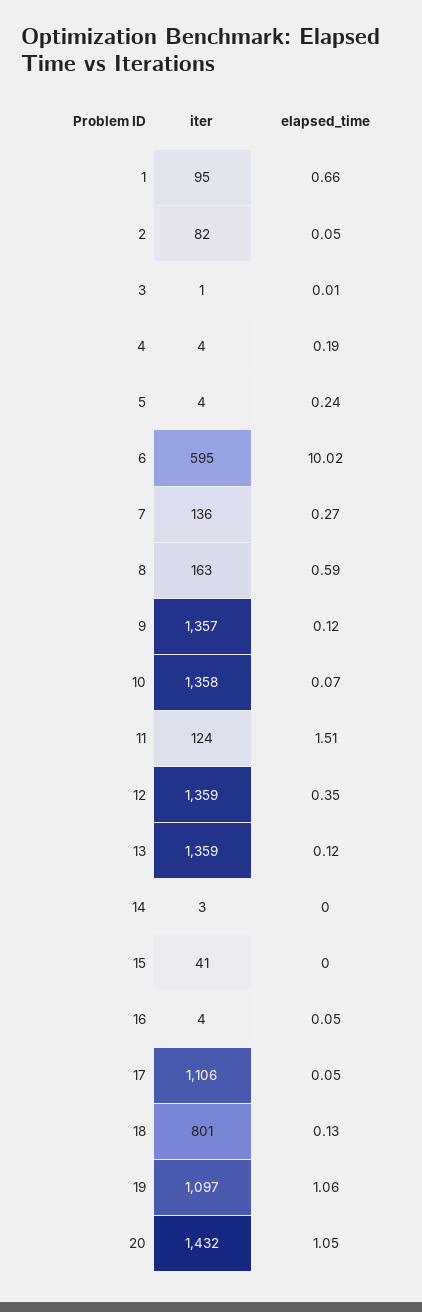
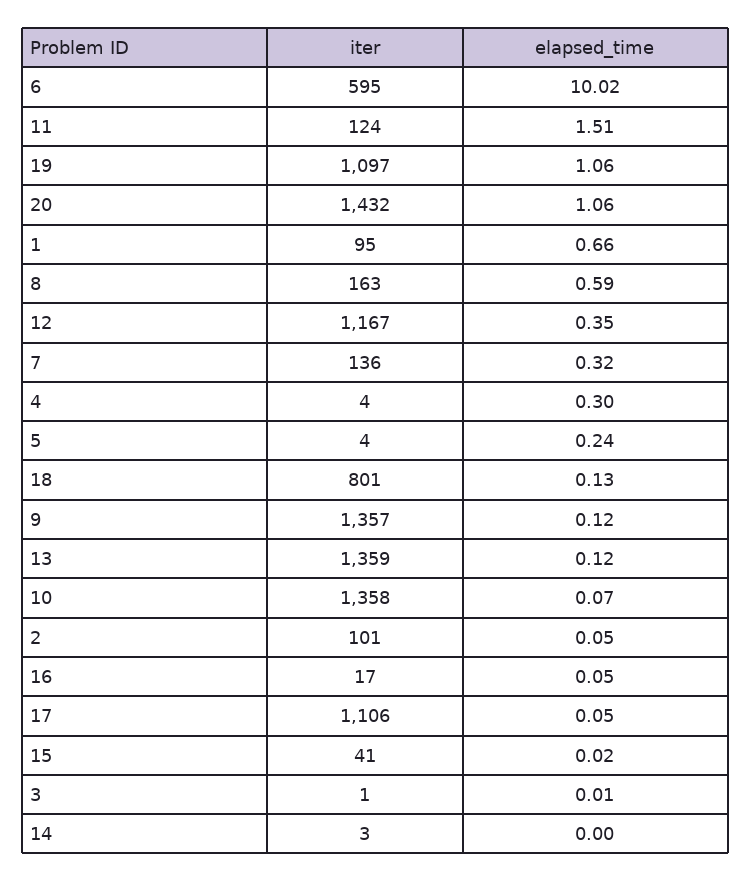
iter, 2: 82 -> 101
elapsed_time, 4: 0.19 -> 0.3
elapsed_time, 7: 0.27 -> 0.32
iter, 12: 1359 -> 1167
elapsed_time, 15: 0 -> 0.02
iter, 16: 4 -> 17
elapsed_time, 20: 1.05 -> 1.06

